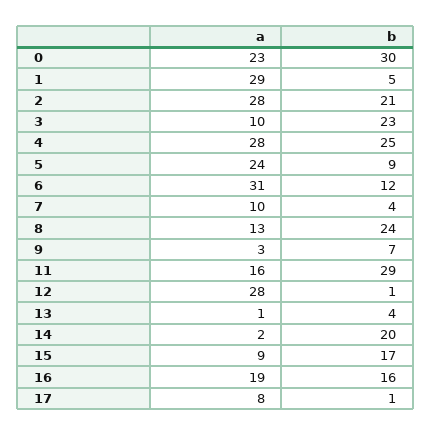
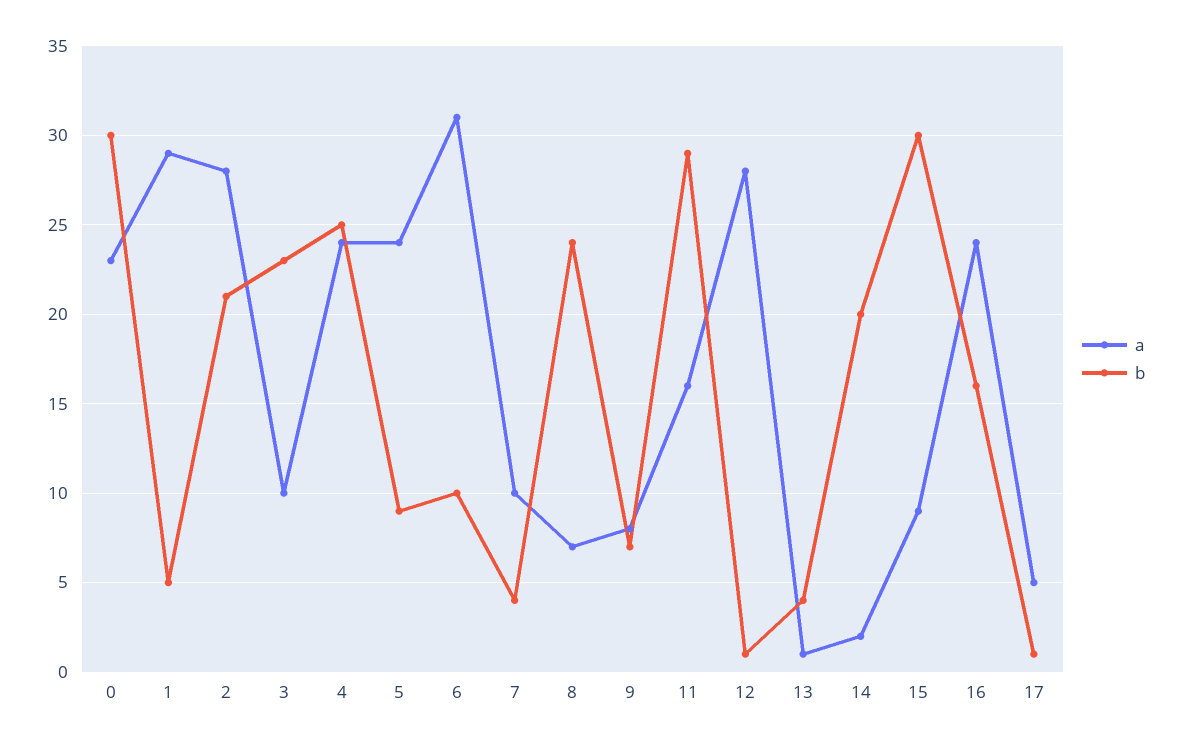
a, 4: 28 -> 24
b, 6: 12 -> 10
a, 8: 13 -> 7
a, 9: 3 -> 8
b, 15: 17 -> 30
a, 16: 19 -> 24
a, 17: 8 -> 5

